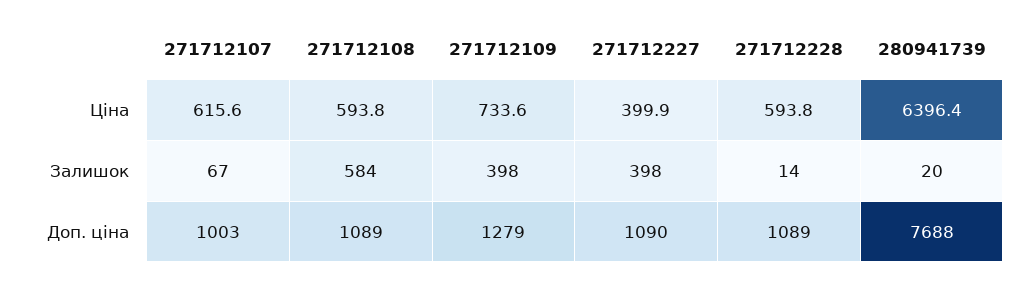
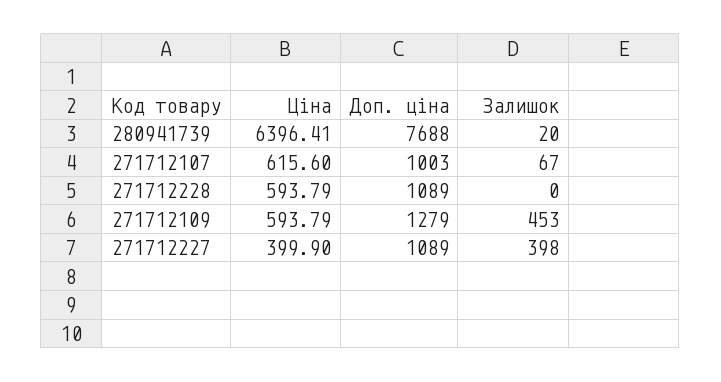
271712108, Ціна: 593.8 -> none
271712109, Ціна: 733.6 -> 593.79
271712108, Залишок: 584 -> none
271712109, Залишок: 398 -> 453
271712228, Залишок: 14 -> 0
271712108, Доп. ціна: 1089 -> none
271712227, Доп. ціна: 1090 -> 1089

